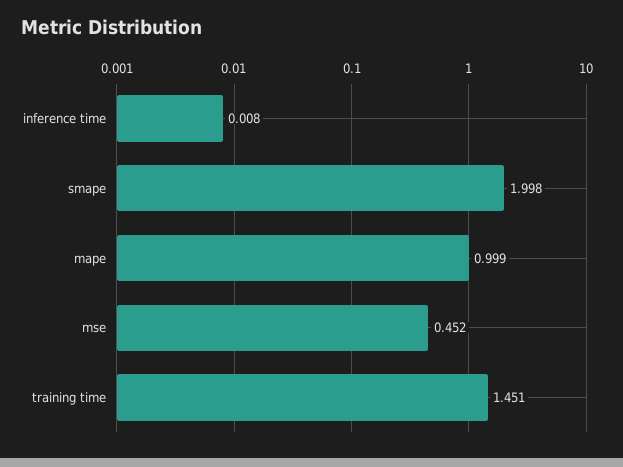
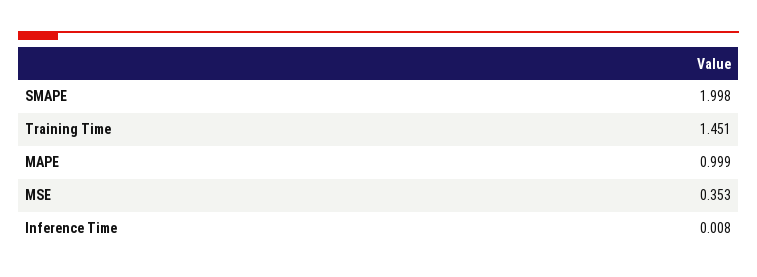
mse: 0.452 -> 0.353

